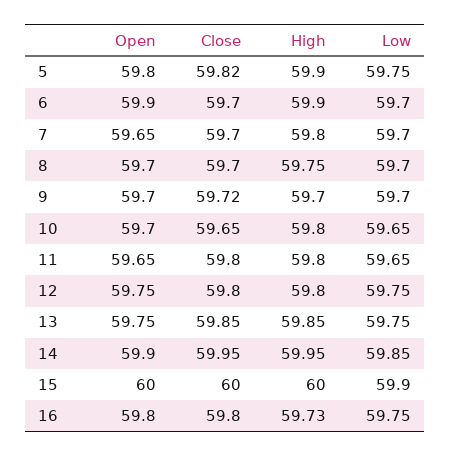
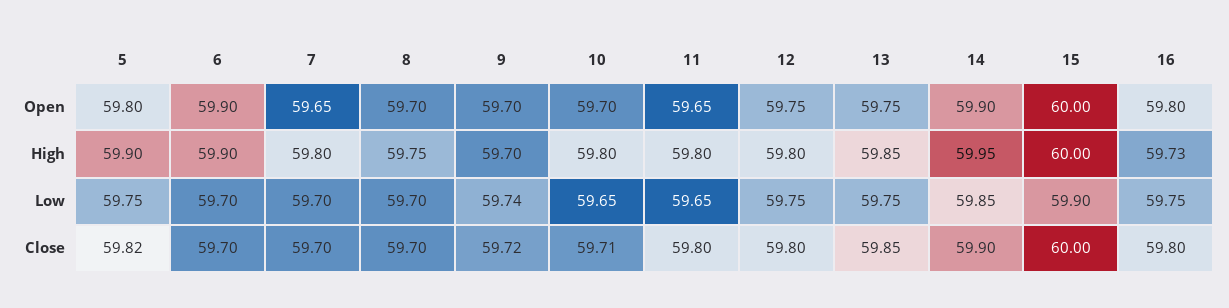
Low, 9: 59.7 -> 59.74
Close, 10: 59.65 -> 59.71
Close, 14: 59.95 -> 59.9

